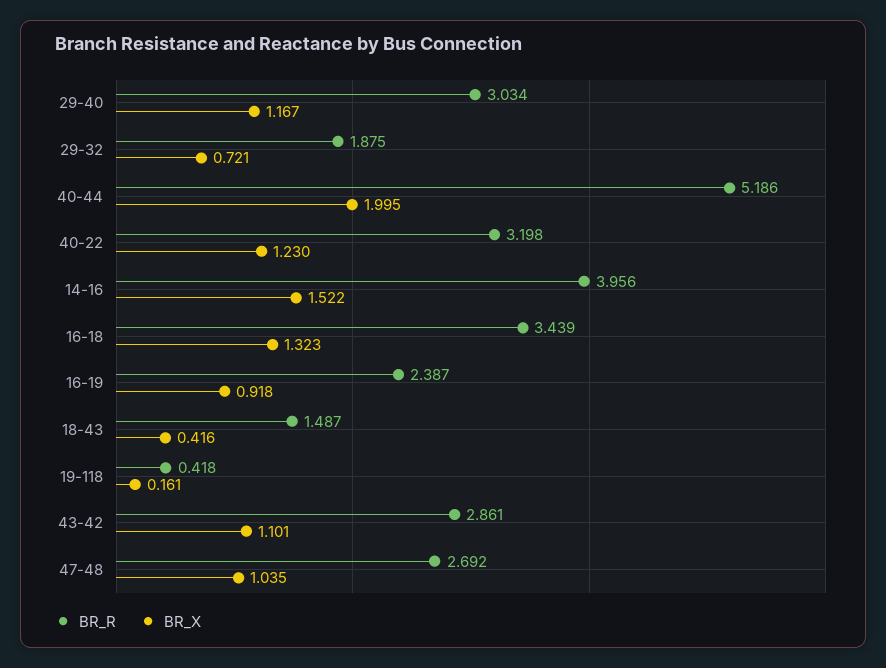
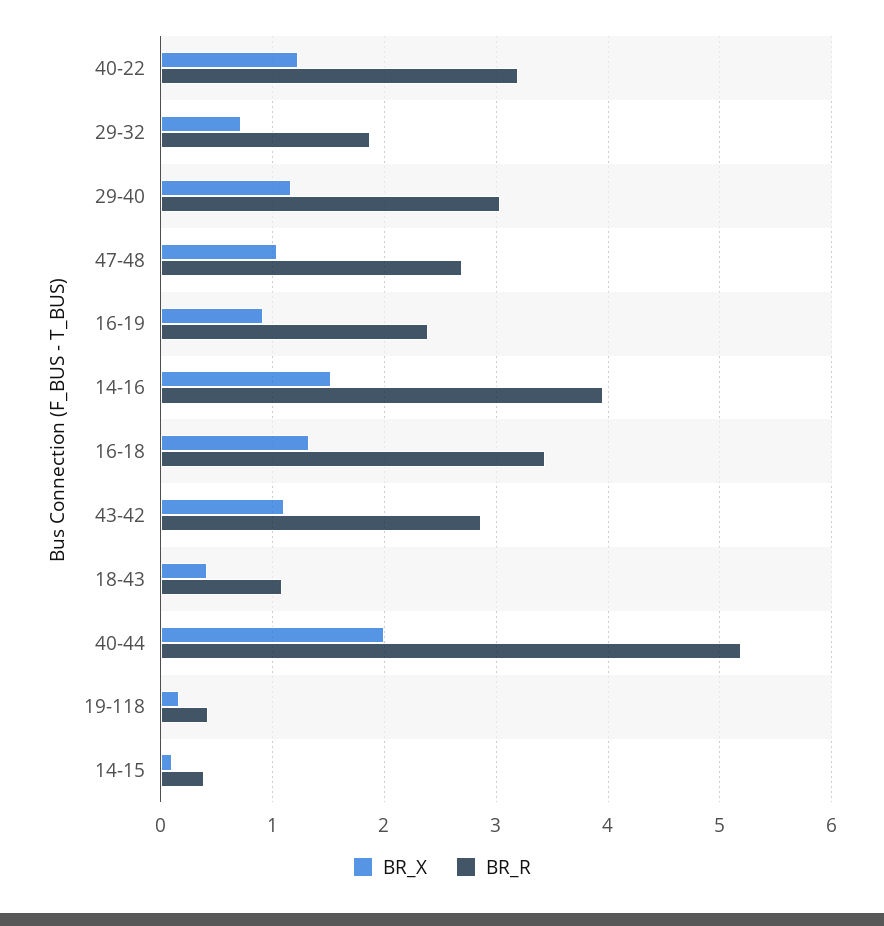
BR_R, 18-43: 1.487 -> 1.1
BR_X, 14-15: none -> 0.1
BR_R, 14-15: none -> 0.4

